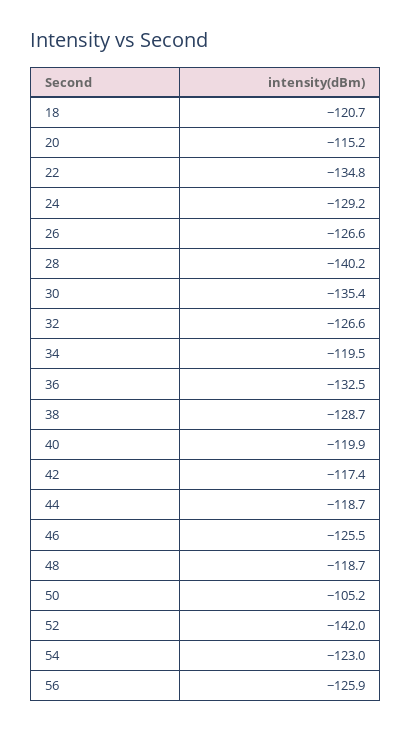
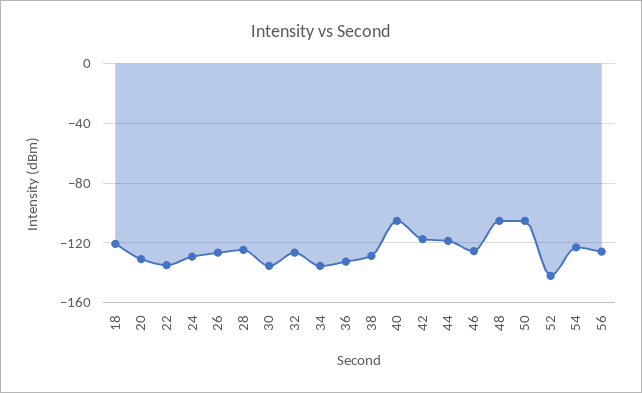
20: -115.2 -> -130
28: -140.2 -> -125
34: -119.5 -> -135
40: -119.9 -> -105
48: -118.7 -> -105

